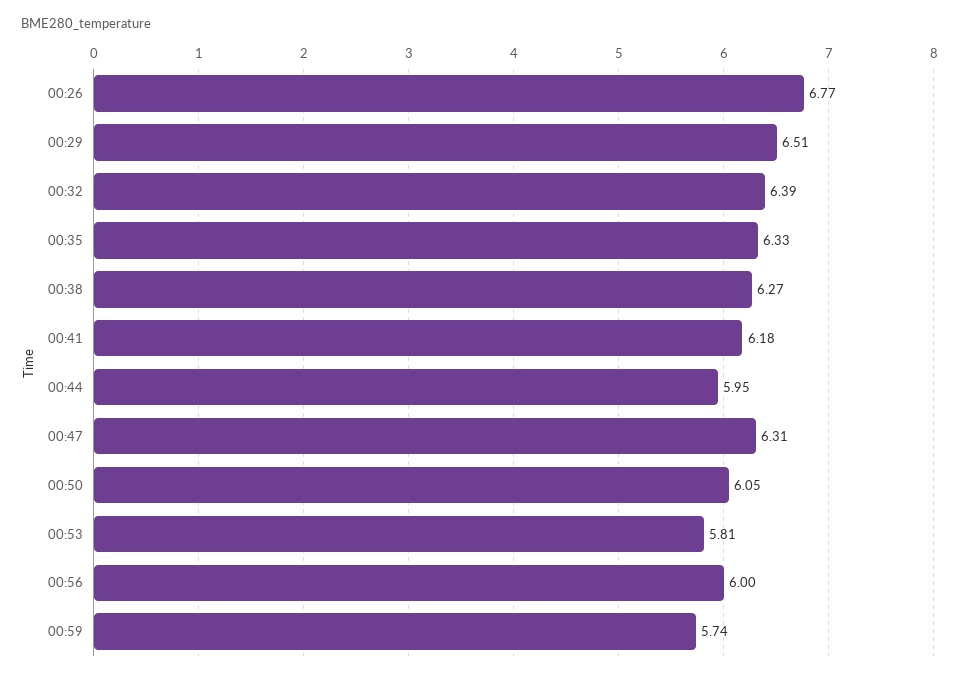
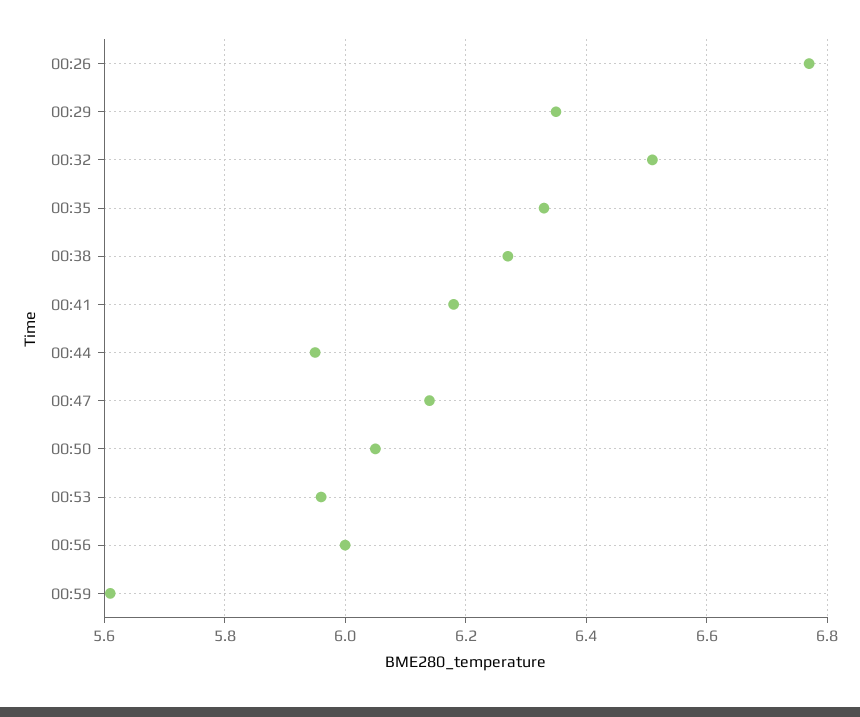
00:29: 6.51 -> 6.35
00:32: 6.39 -> 6.5
00:47: 6.31 -> 6.15
00:53: 5.81 -> 5.95
00:59: 5.74 -> 5.6

